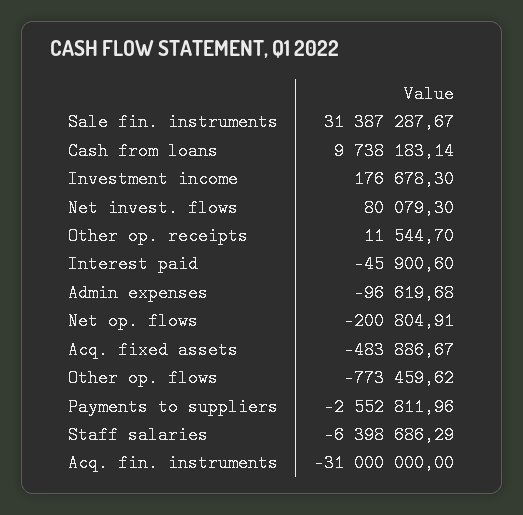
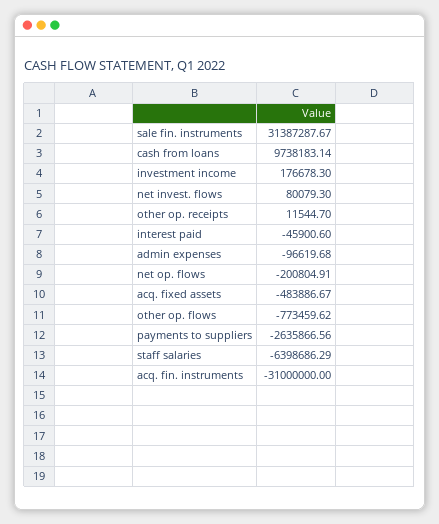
Payments to suppliers: -2552811.96 -> -2635866.56

